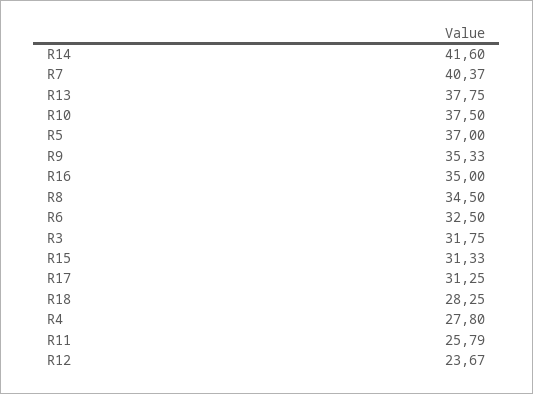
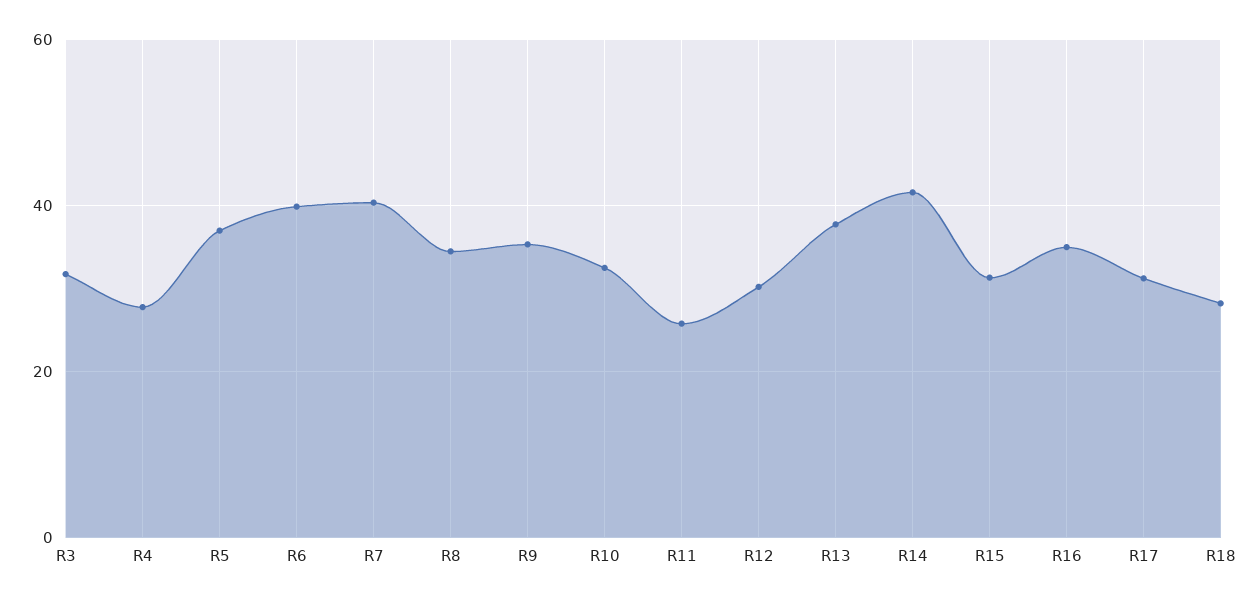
R10: 37.5 -> 32
R6: 32.5 -> 40
R12: 23.67 -> 30

